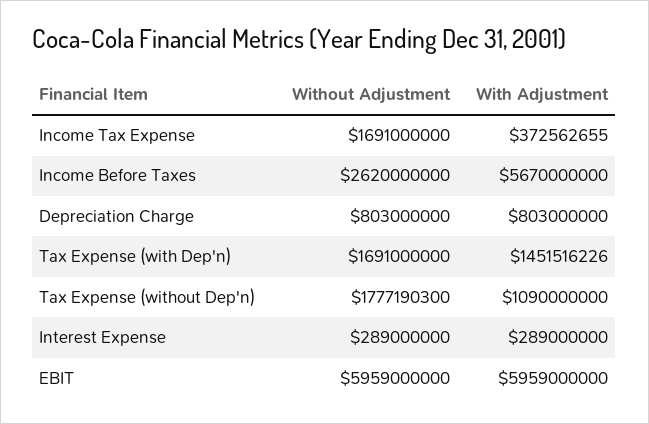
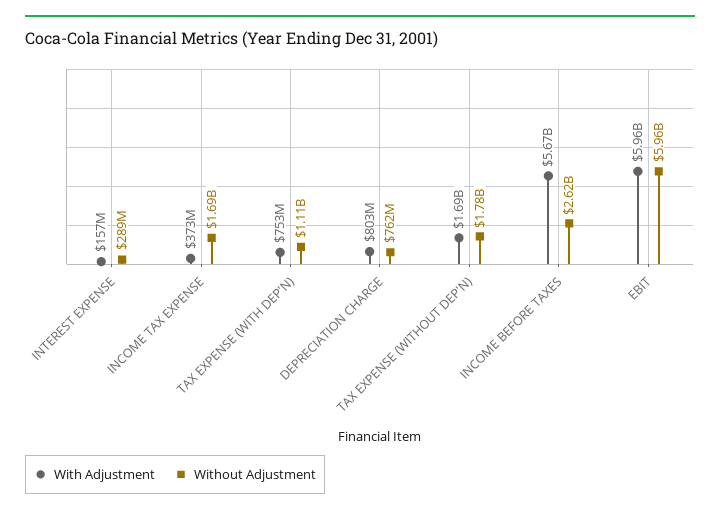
Without Adjustment, Depreciation Charge: 803000000 -> 762000000
Without Adjustment, Tax Expense (with Dep'n): 1691000000 -> 1110000000
With Adjustment, Tax Expense (with Dep'n): 1451516226 -> 753000000
With Adjustment, Tax Expense (without Dep'n): 1090000000 -> 1690000000
With Adjustment, Interest Expense: 289000000 -> 157000000

